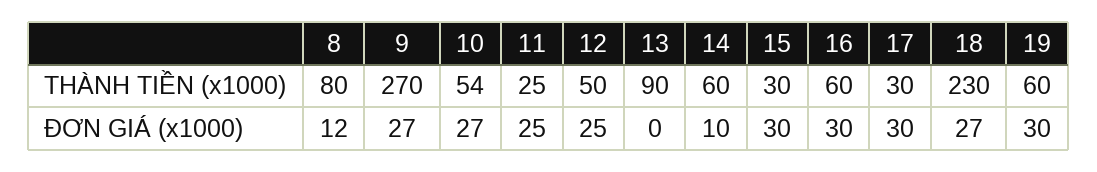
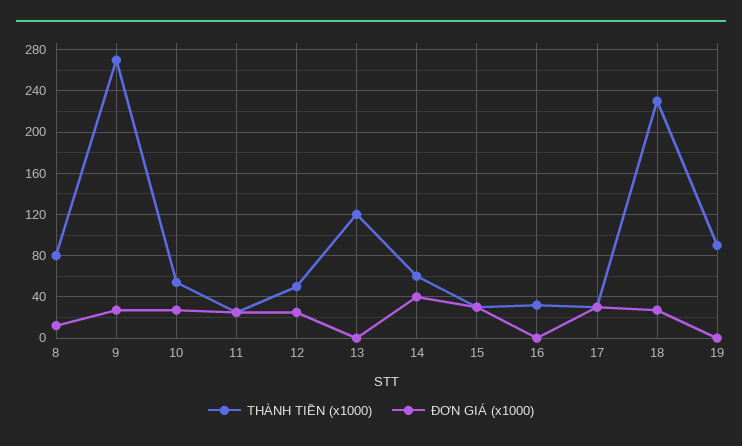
THÀNH TIỀN (x1000), 13: 90 -> 120
THÀNH TIỀN (x1000), 16: 60 -> 30
THÀNH TIỀN (x1000), 19: 60 -> 90
ĐƠN GIÁ (x1000), 14: 10 -> 40
ĐƠN GIÁ (x1000), 16: 30 -> 0
ĐƠN GIÁ (x1000), 19: 30 -> 0

